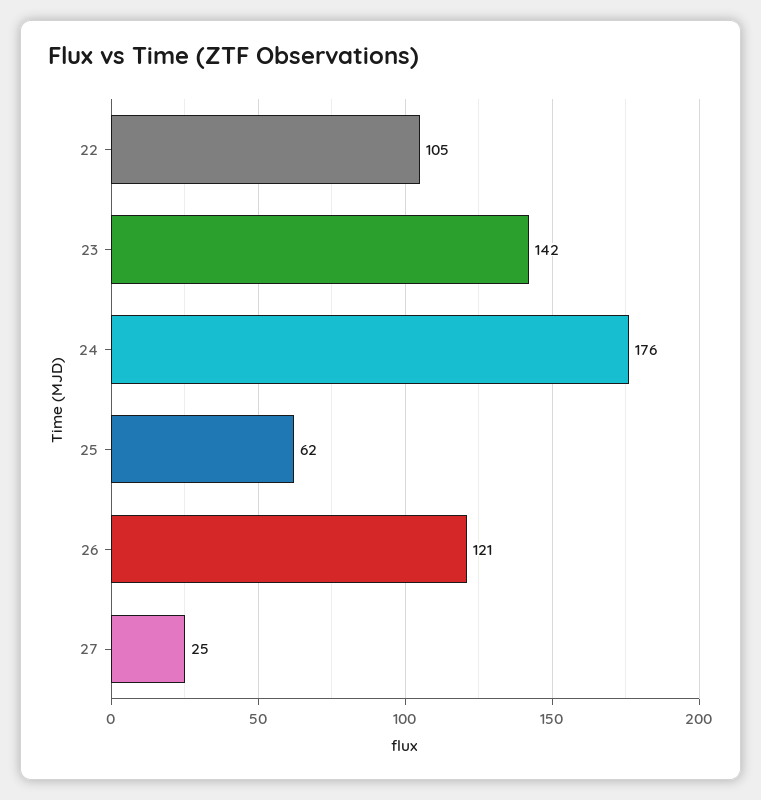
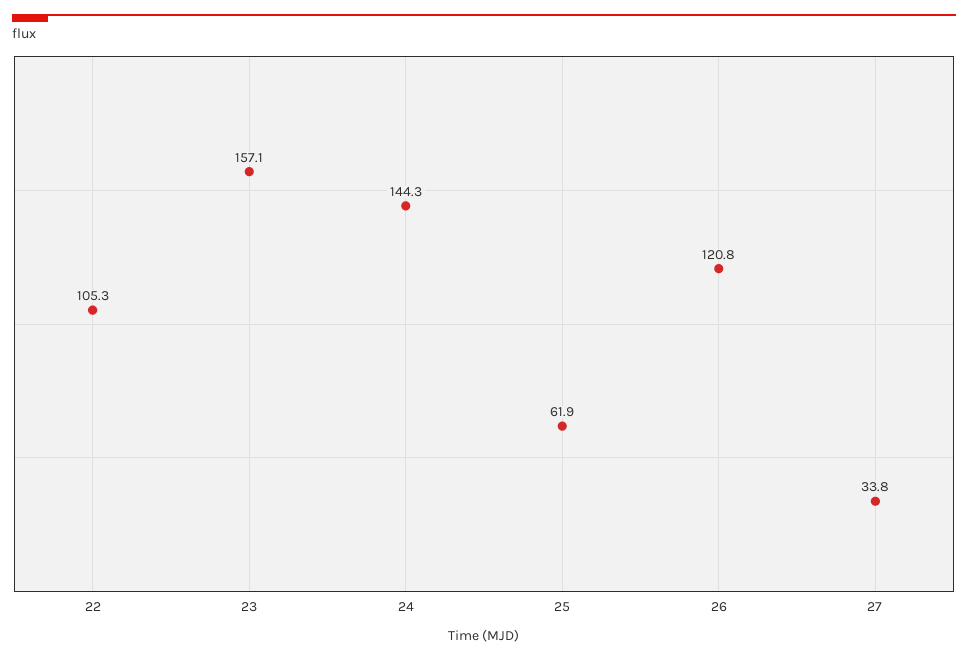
23: 142 -> 157.1
24: 176 -> 144.3
27: 25 -> 33.8

